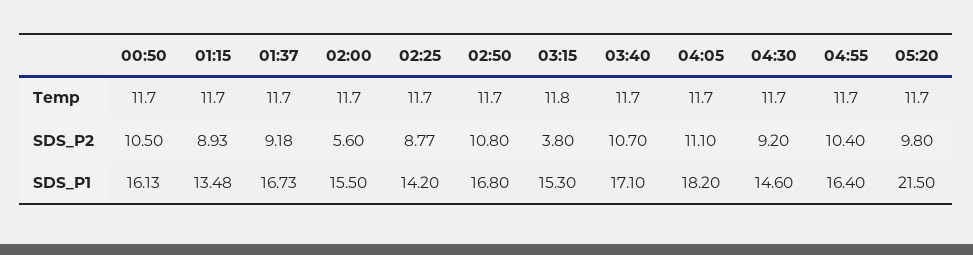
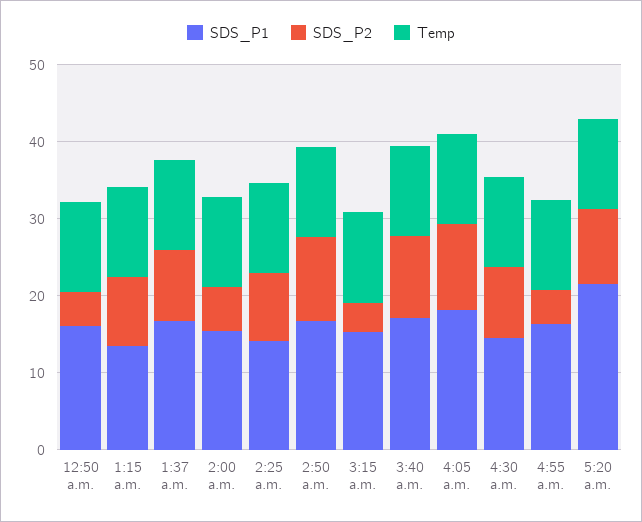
SDS_P2, 00:50: 10.5 -> 4
SDS_P2, 04:55: 10.4 -> 4

